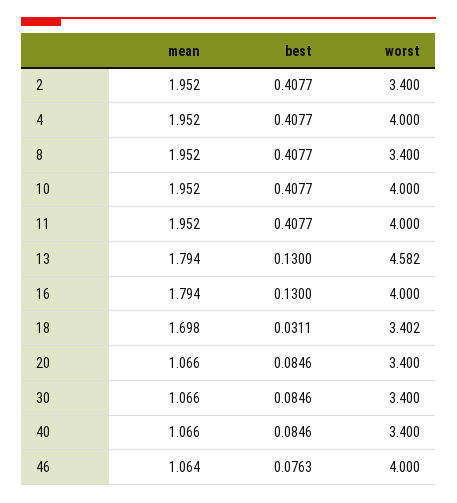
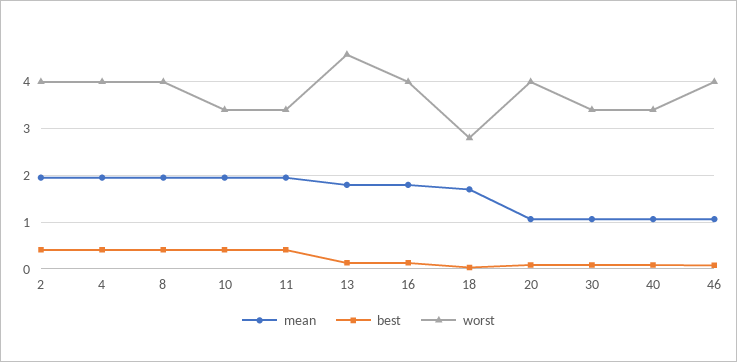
worst, 2: 3.4 -> 4
worst, 8: 3.4 -> 4
worst, 10: 4 -> 3.4
worst, 11: 4 -> 3.4
worst, 18: 3.402 -> 2.8
worst, 20: 3.4 -> 4

